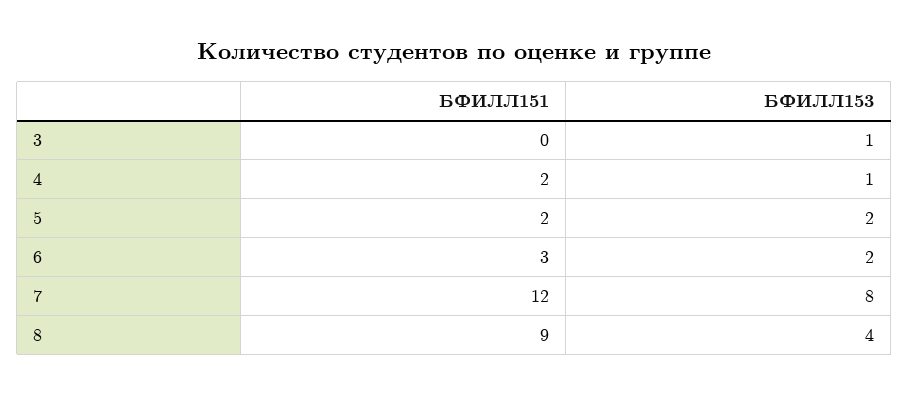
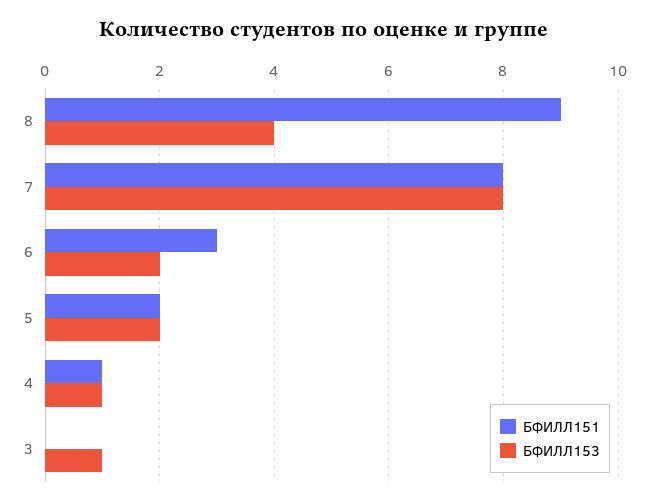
БФИЛЛ151, 4: 2 -> 1
БФИЛЛ151, 7: 12 -> 8

